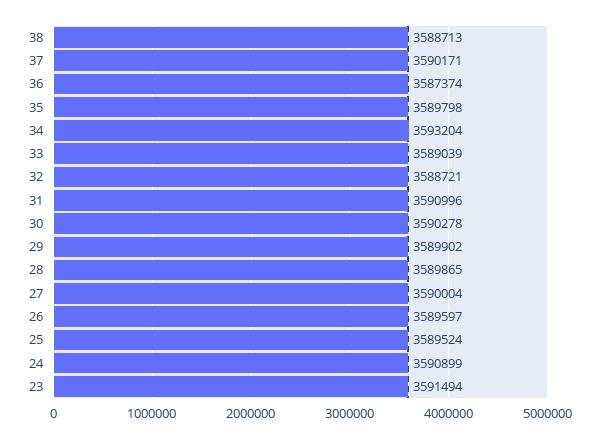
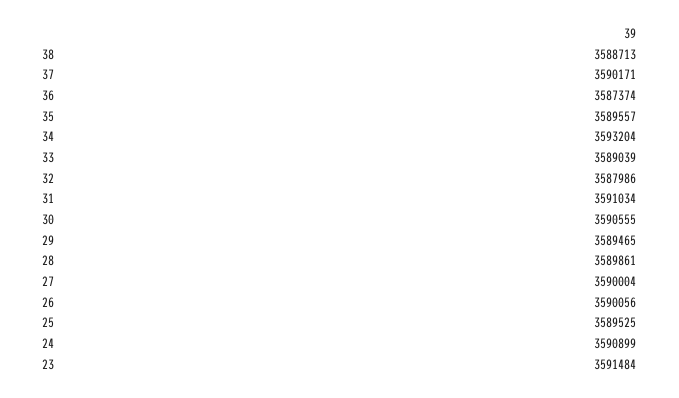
35: 3589798 -> 3589557
32: 3588721 -> 3587986
31: 3590996 -> 3591034
30: 3590278 -> 3590555
29: 3589902 -> 3589465
28: 3589865 -> 3589861
26: 3589597 -> 3590056
25: 3589524 -> 3589525
23: 3591494 -> 3591484

